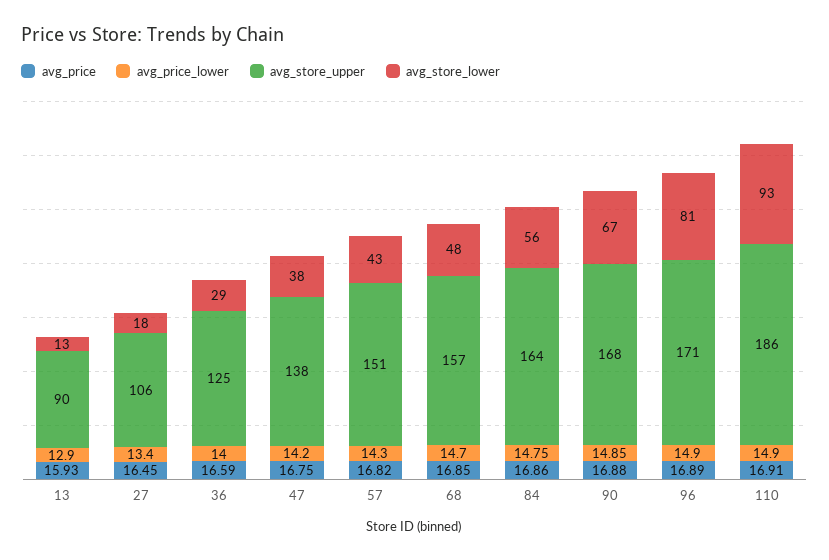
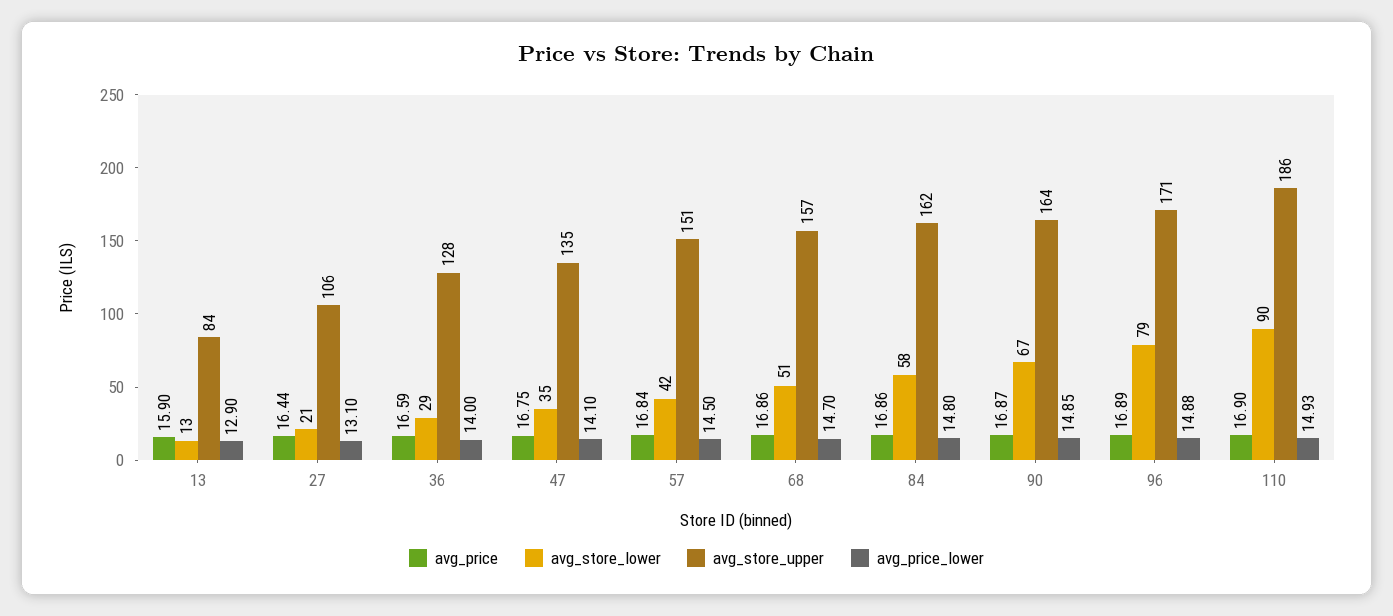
avg_price, 13: 15.93 -> 15.9
avg_store_upper, 13: 90 -> 84
avg_price, 27: 16.45 -> 16.44
avg_price_lower, 27: 13.4 -> 13.1
avg_store_lower, 27: 18 -> 21
avg_store_upper, 36: 125 -> 128
avg_price_lower, 47: 14.2 -> 14.1
avg_store_upper, 47: 138 -> 135
avg_store_lower, 47: 38 -> 35
avg_price, 57: 16.82 -> 16.84
avg_price_lower, 57: 14.3 -> 14.5
avg_store_lower, 57: 43 -> 42
avg_price, 68: 16.85 -> 16.86
avg_store_lower, 68: 48 -> 51
avg_price_lower, 84: 14.75 -> 14.8
avg_store_upper, 84: 164 -> 162
avg_store_lower, 84: 56 -> 58
avg_price, 90: 16.88 -> 16.87
avg_store_upper, 90: 168 -> 164
avg_price_lower, 96: 14.9 -> 14.88
avg_store_lower, 96: 81 -> 79
avg_price, 110: 16.91 -> 16.9
avg_price_lower, 110: 14.9 -> 14.93
avg_store_lower, 110: 93 -> 90

